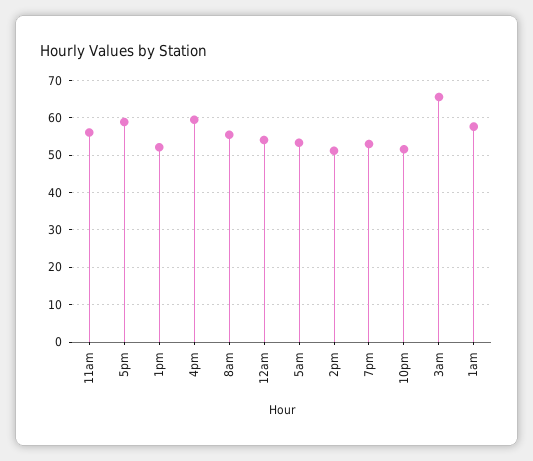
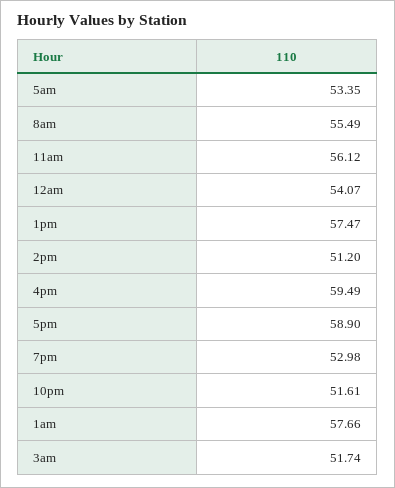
1pm: 52 -> 57.47
3am: 66 -> 51.74

